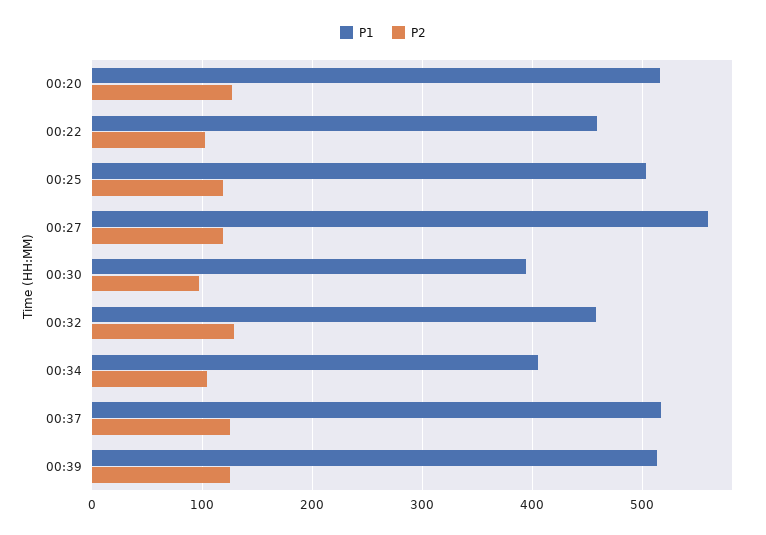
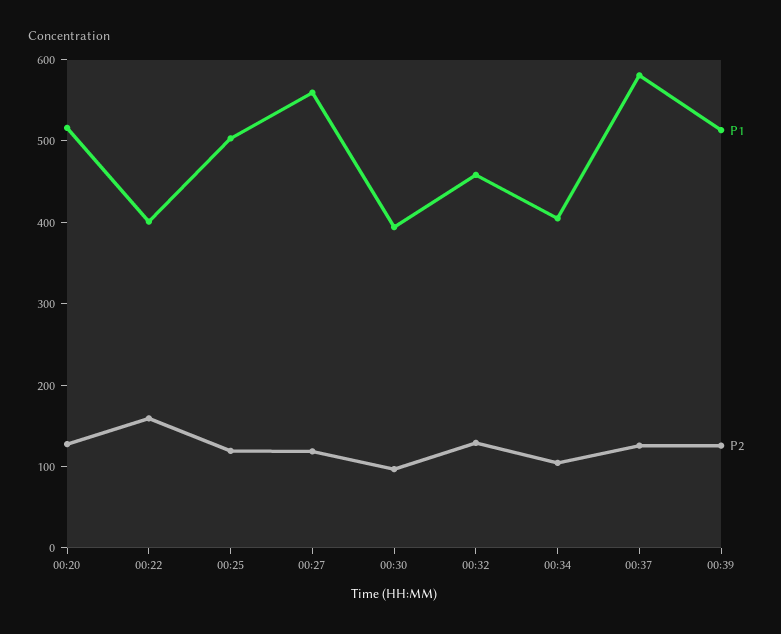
P1, 00:22: 460 -> 400
P2, 00:22: 100 -> 160
P1, 00:37: 520 -> 580

